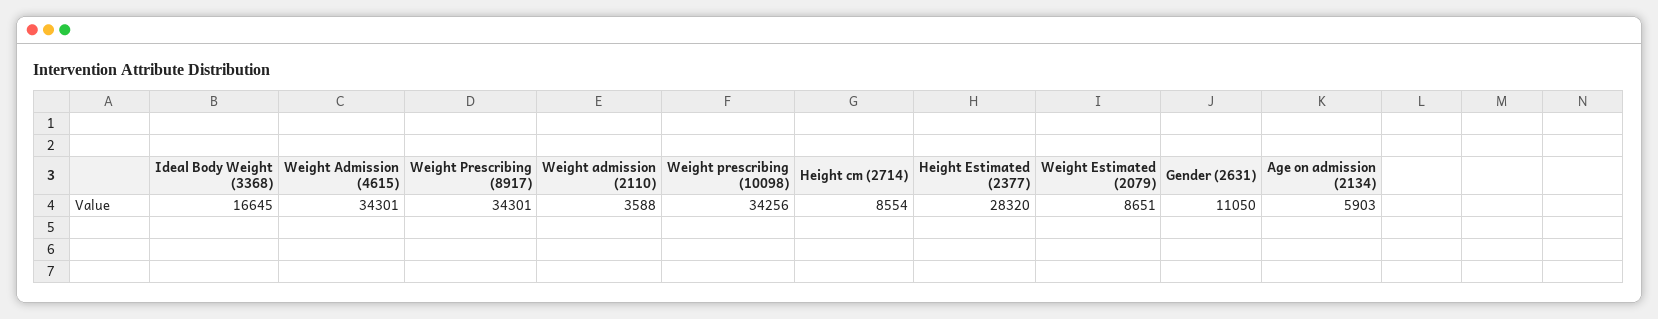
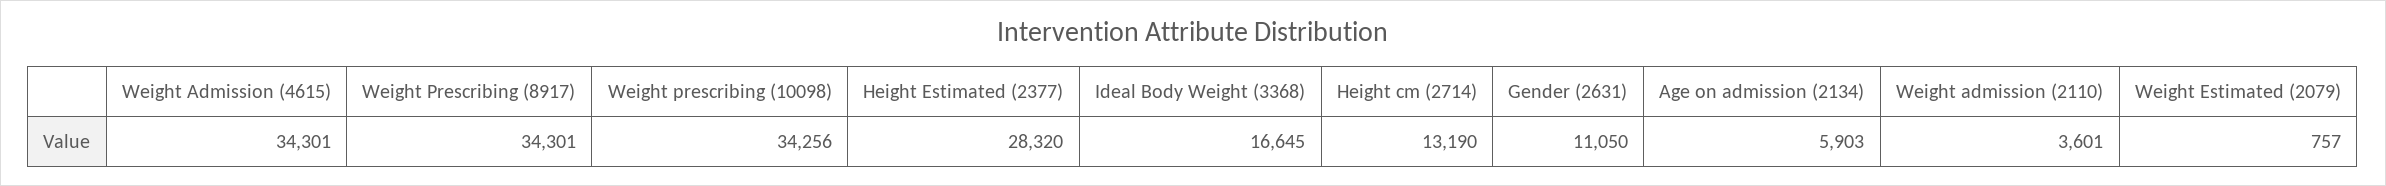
Weight admission (2110): 3588 -> 3601
Height cm (2714): 8554 -> 13190
Weight Estimated (2079): 8651 -> 757

